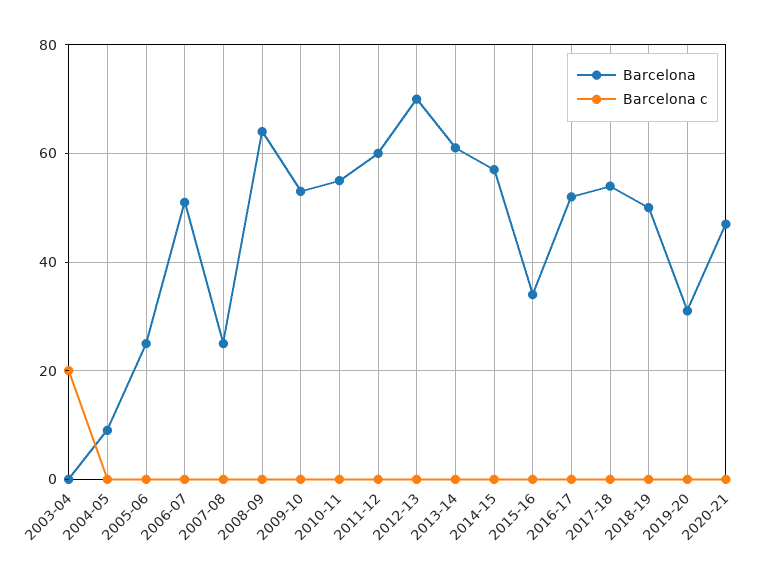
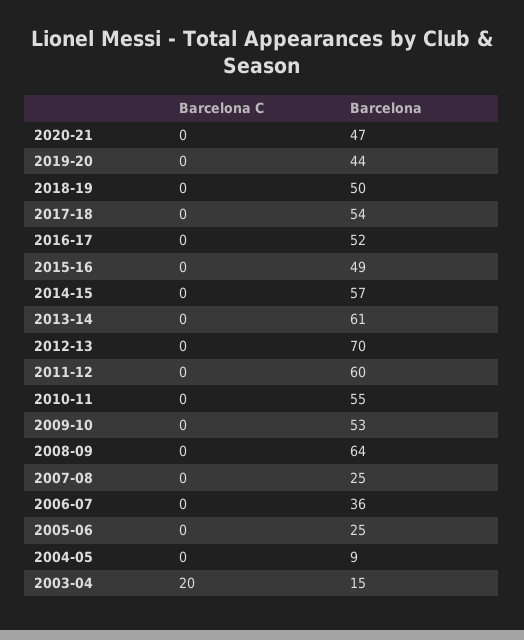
Barcelona, 2003-04: 0 -> 15
Barcelona, 2006-07: 50 -> 36
Barcelona, 2015-16: 35 -> 49
Barcelona, 2019-20: 30 -> 44

